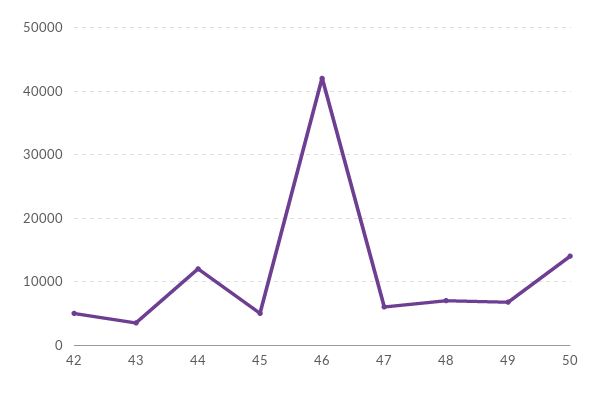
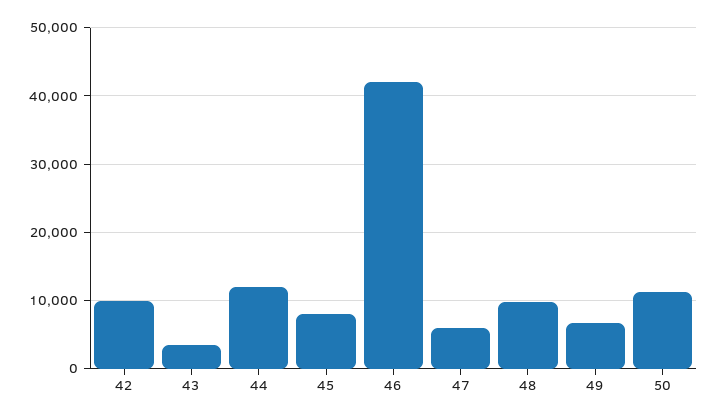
42: 5000 -> 10000
45: 5000 -> 8000
48: 7000 -> 10000
50: 14000 -> 11000

